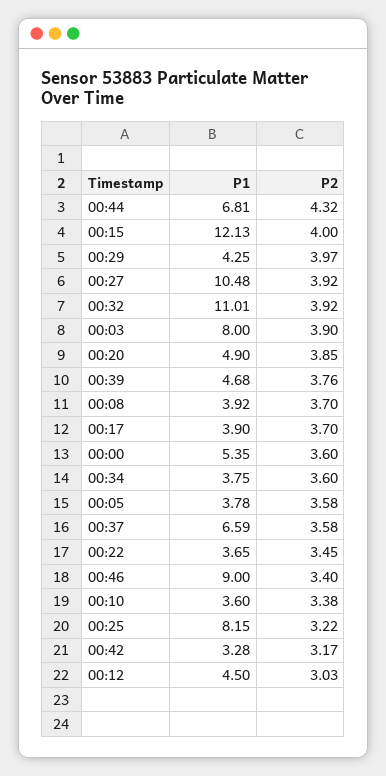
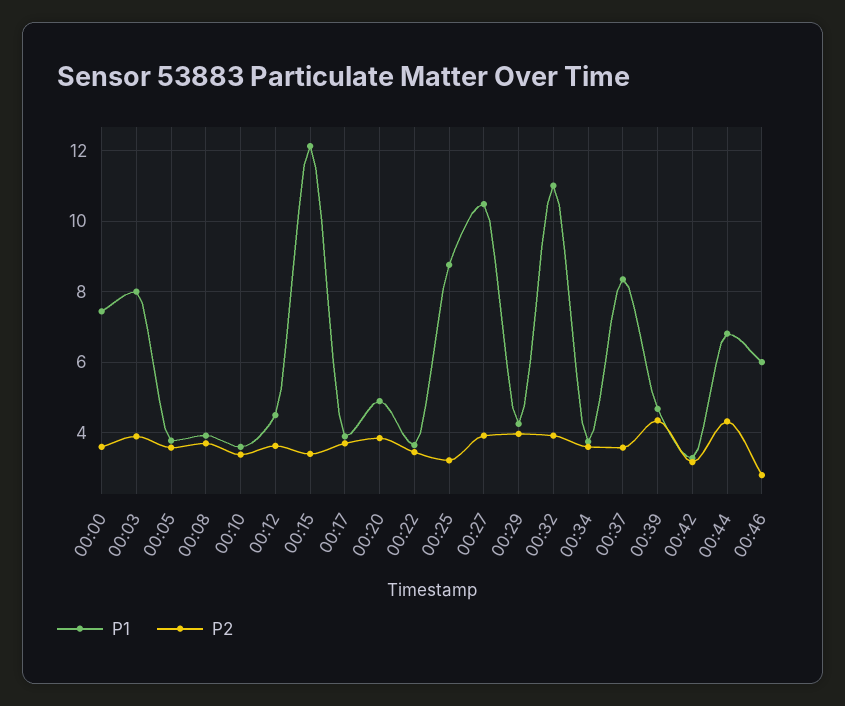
P2, 00:15: 4 -> 3.4
P2, 00:39: 3.76 -> 4.4
P1, 00:00: 5.35 -> 7.4
P1, 00:37: 6.59 -> 8.4
P1, 00:46: 9 -> 6
P2, 00:46: 3.4 -> 2.8
P1, 00:25: 8.15 -> 8.8
P2, 00:12: 3.03 -> 3.6

